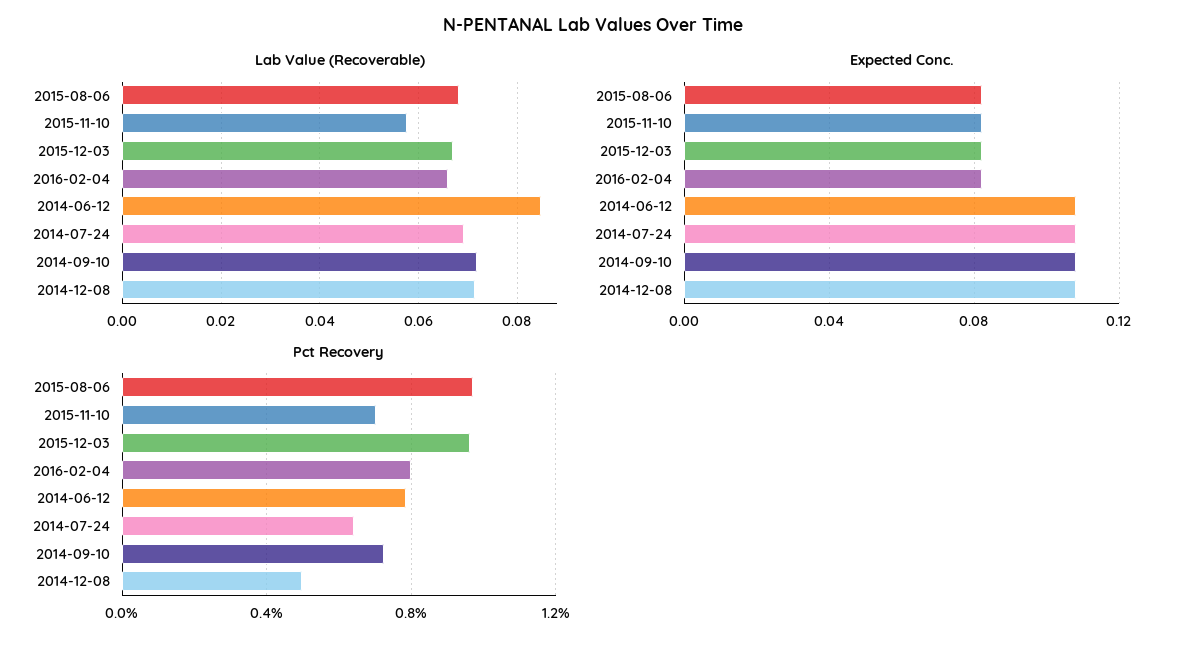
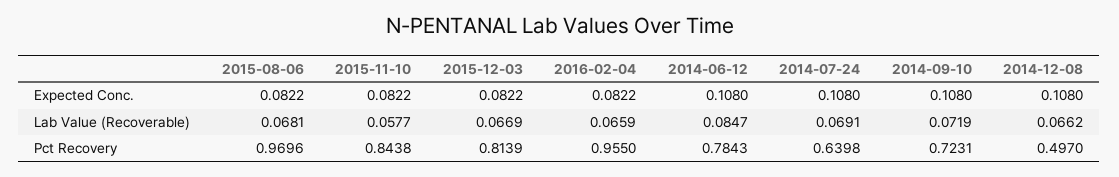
Lab Value (Recoverable), 2014-12-08: 0.072 -> 0.0662
Pct Recovery, 2015-11-10: 0.7 -> 0.8438
Pct Recovery, 2015-12-03: 0.95 -> 0.8139
Pct Recovery, 2016-02-04: 0.8 -> 0.955

